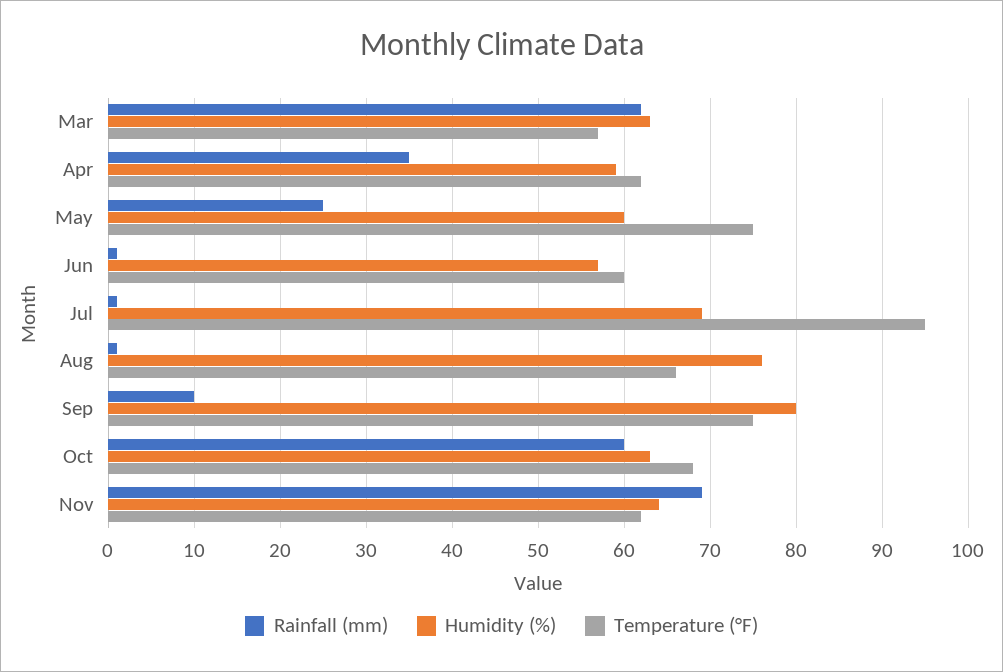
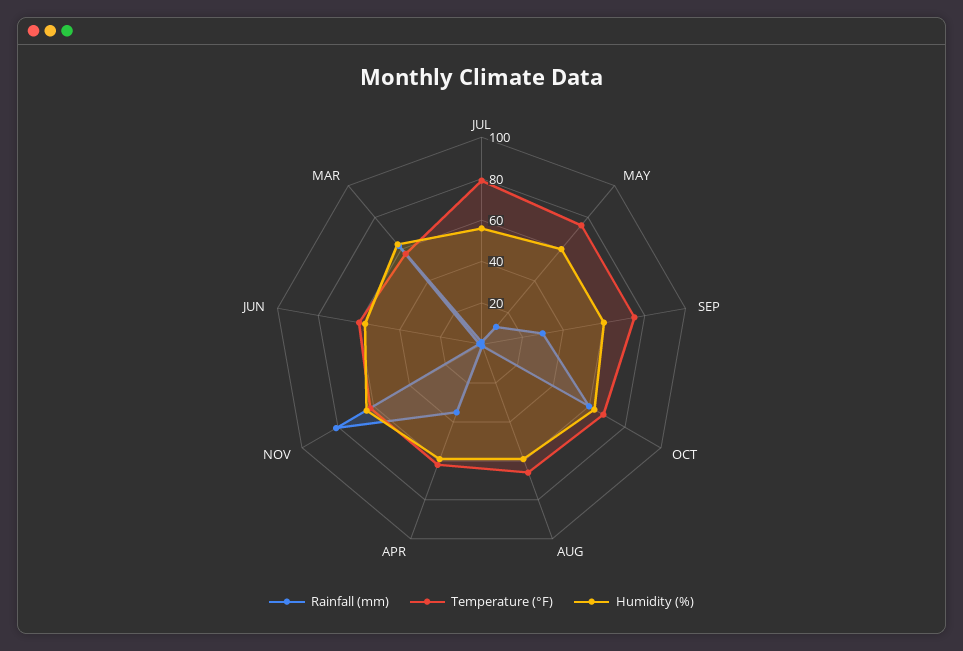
Rainfall (mm), May: 25 -> 10
Humidity (%), Jul: 69 -> 55
Temperature (°F), Jul: 95 -> 80
Humidity (%), Aug: 76 -> 60
Rainfall (mm), Sep: 10 -> 30
Humidity (%), Sep: 80 -> 60
Rainfall (mm), Nov: 69 -> 80

